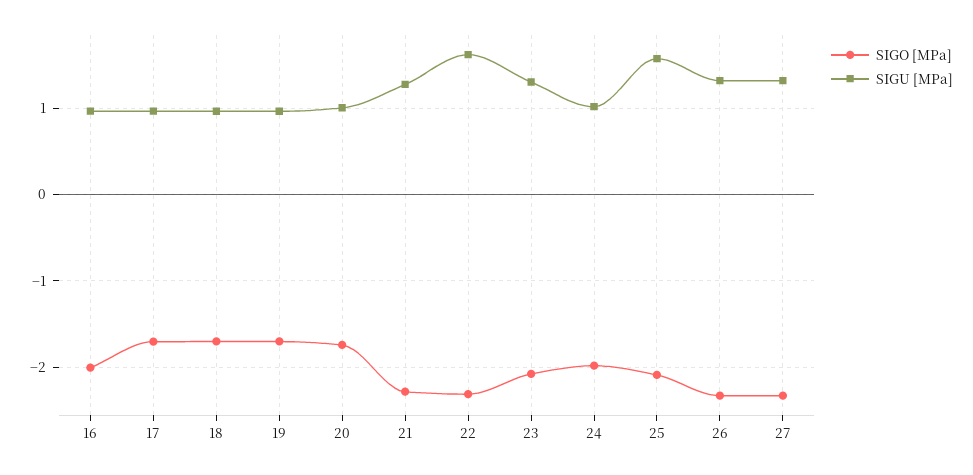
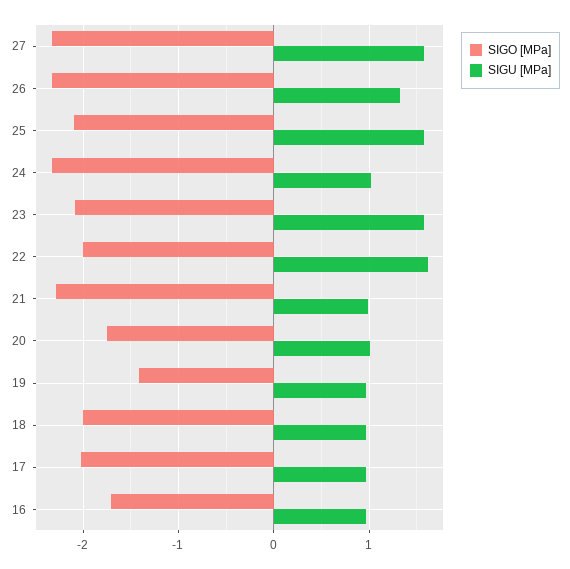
SIGO [MPa], 16: -2 -> -1.7
SIGO [MPa], 17: -1.7 -> -2
SIGO [MPa], 18: -1.7 -> -2
SIGO [MPa], 19: -1.7 -> -1.4
SIGU [MPa], 21: 1.3 -> 1
SIGO [MPa], 22: -2.3 -> -2
SIGU [MPa], 23: 1.3 -> 1.6
SIGO [MPa], 24: -2 -> -2.3
SIGU [MPa], 27: 1.3 -> 1.6

